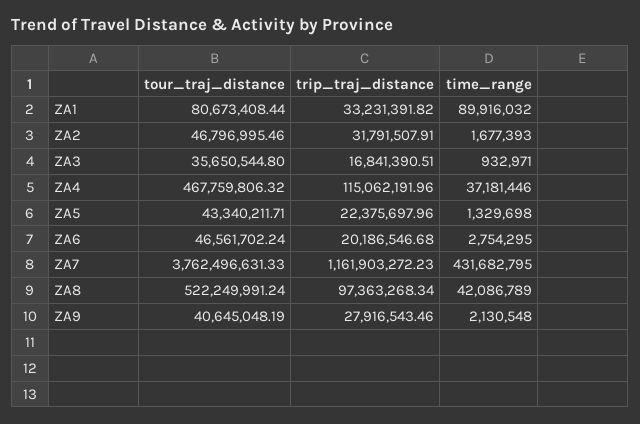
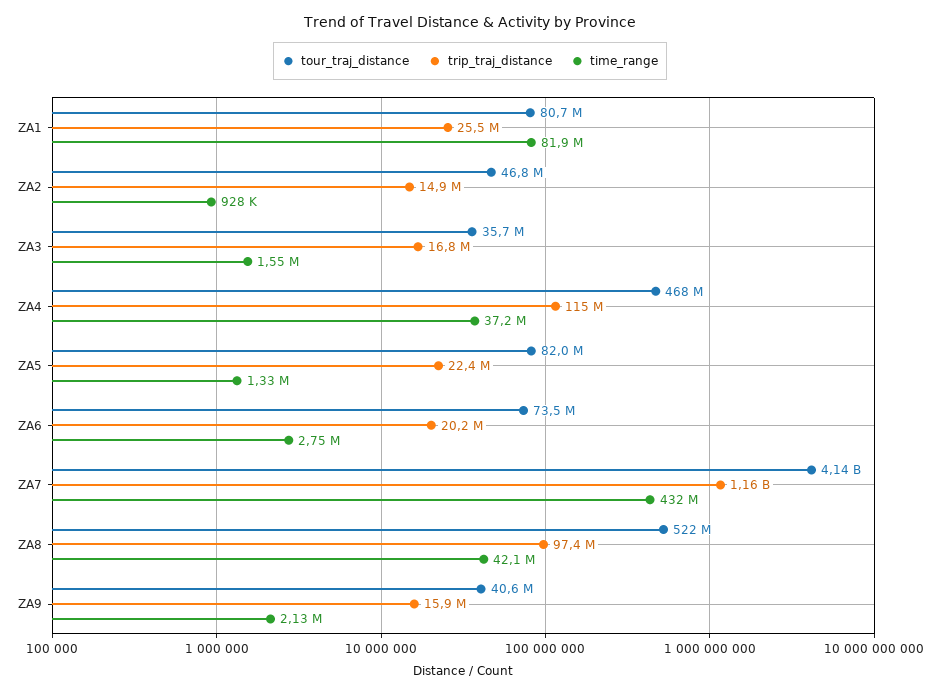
trip_traj_distance, ZA1: 33231391.82 -> 25500000
time_range, ZA1: 89916032 -> 81900000
trip_traj_distance, ZA2: 31791507.91 -> 14900000
time_range, ZA2: 1677393 -> 928000
time_range, ZA3: 932971 -> 1550000
tour_traj_distance, ZA5: 43340211.71 -> 82000000
tour_traj_distance, ZA6: 46561702.24 -> 73500000
tour_traj_distance, ZA7: 3762496631.33 -> 4140000000
trip_traj_distance, ZA9: 27916543.46 -> 15900000

